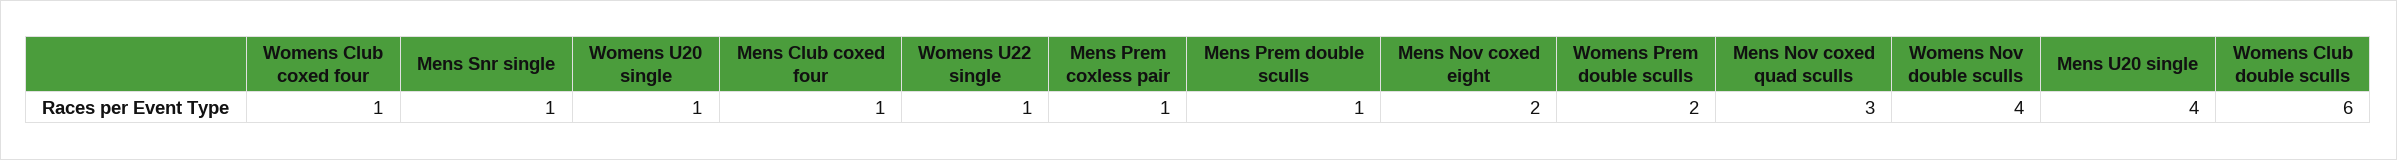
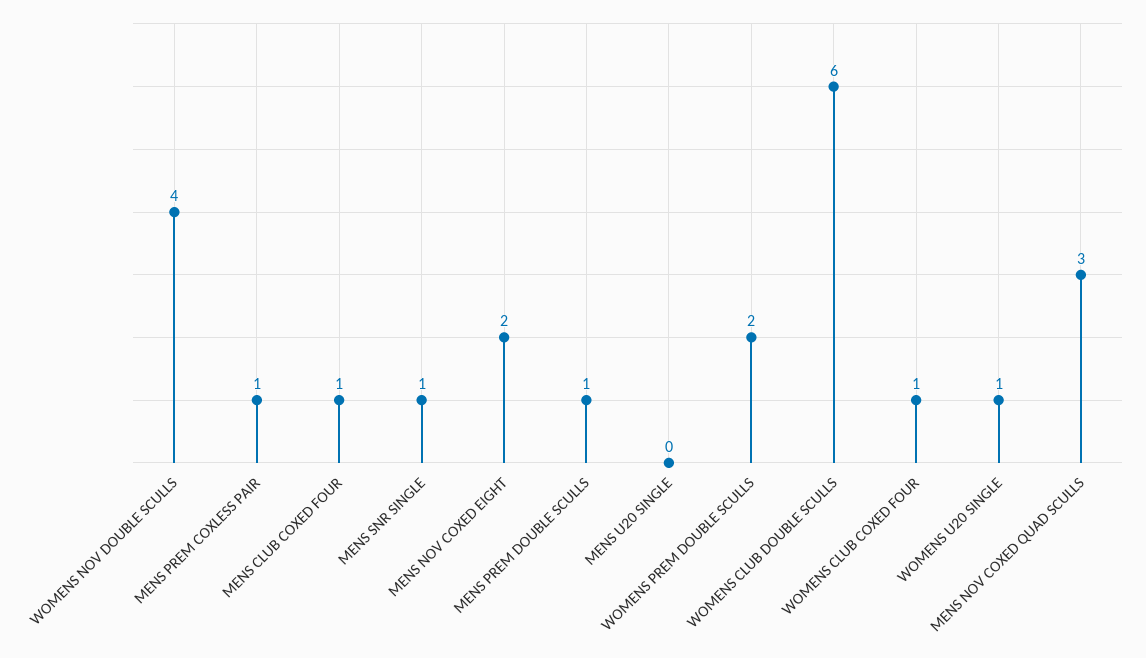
Womens U22 single: 1 -> none
Mens U20 single: 4 -> 0

